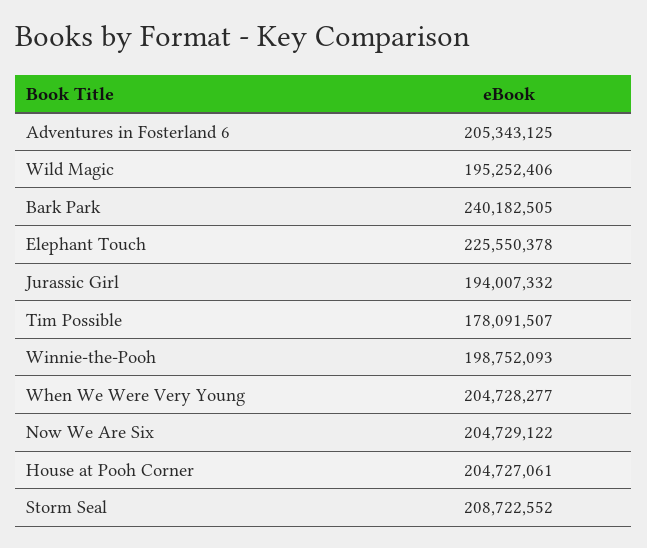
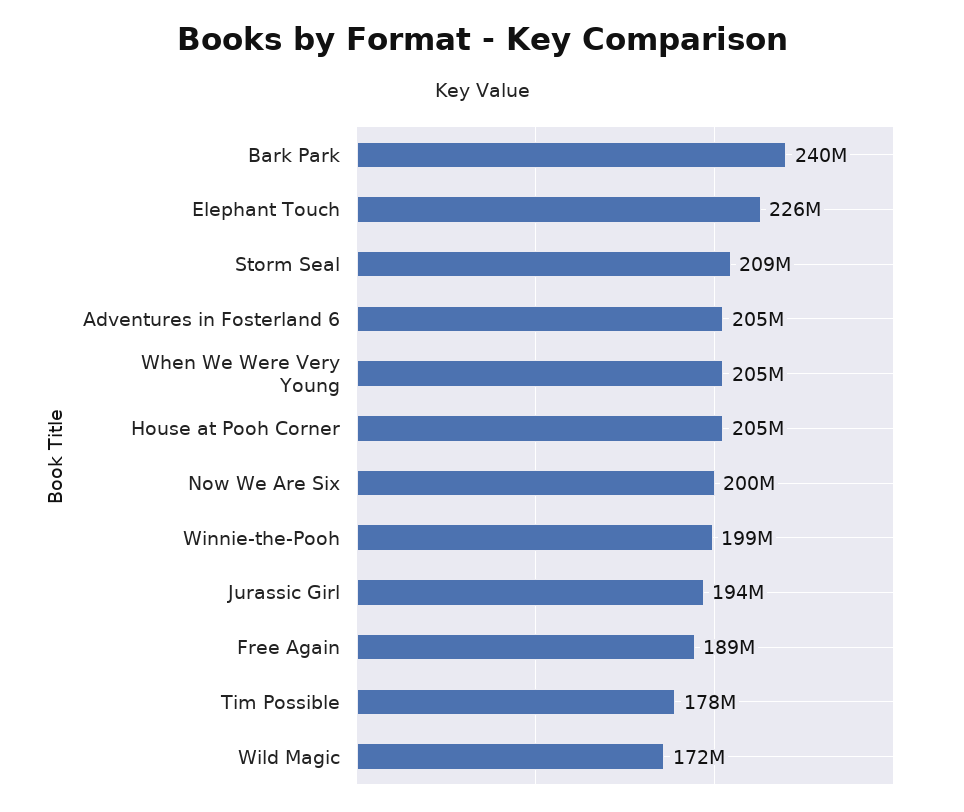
Wild Magic: 195252406 -> 172000000
Now We Are Six: 204729122 -> 200000000
Free Again: none -> 189000000

